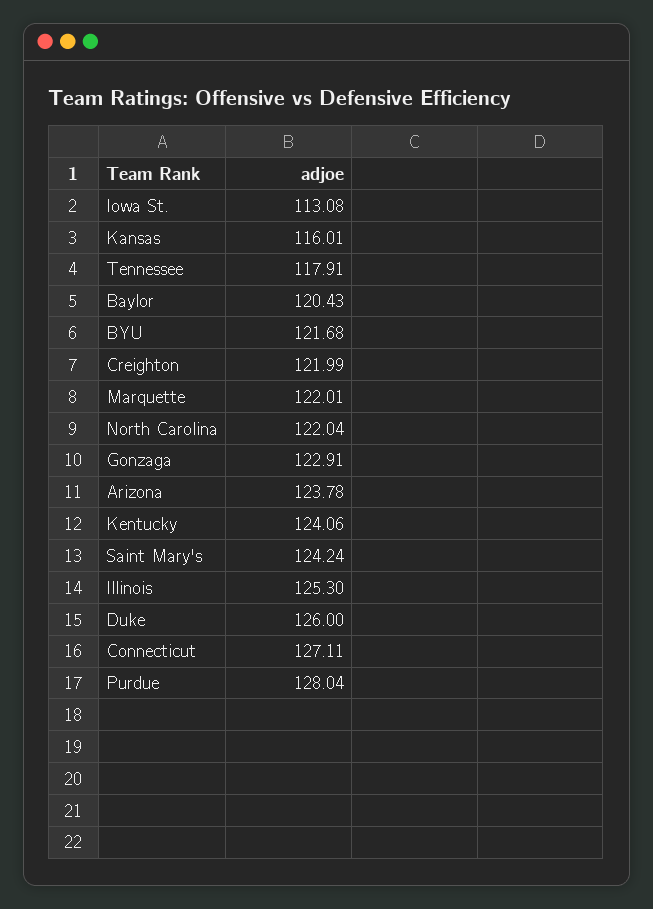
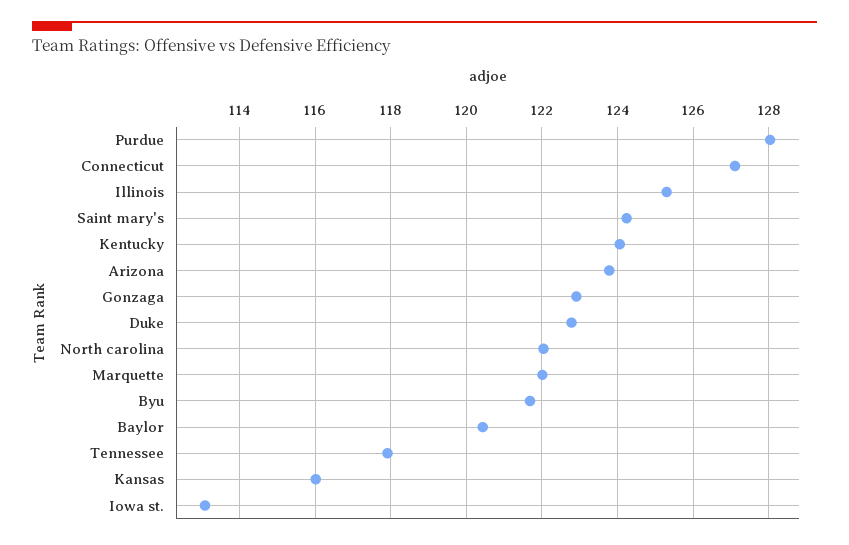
Creighton: 121.99 -> none
Duke: 126 -> 122.8

